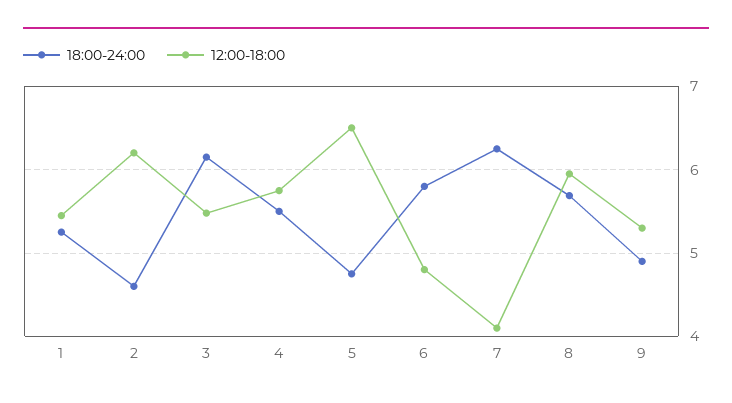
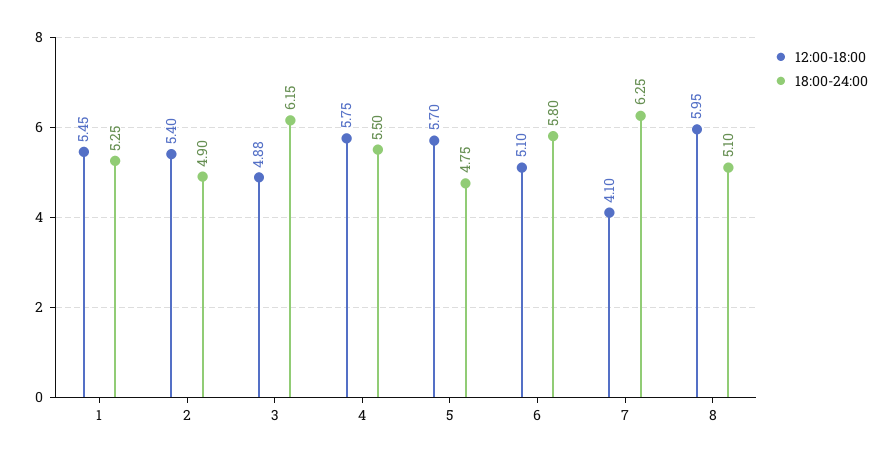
18:00-24:00, 2: 4.6 -> 4.9
12:00-18:00, 2: 6.2 -> 5.4
12:00-18:00, 3: 5.5 -> 4.88
12:00-18:00, 5: 6.5 -> 5.7
12:00-18:00, 6: 4.8 -> 5.1
18:00-24:00, 8: 5.7 -> 5.1
18:00-24:00, 9: 4.9 -> none
12:00-18:00, 9: 5.3 -> none

